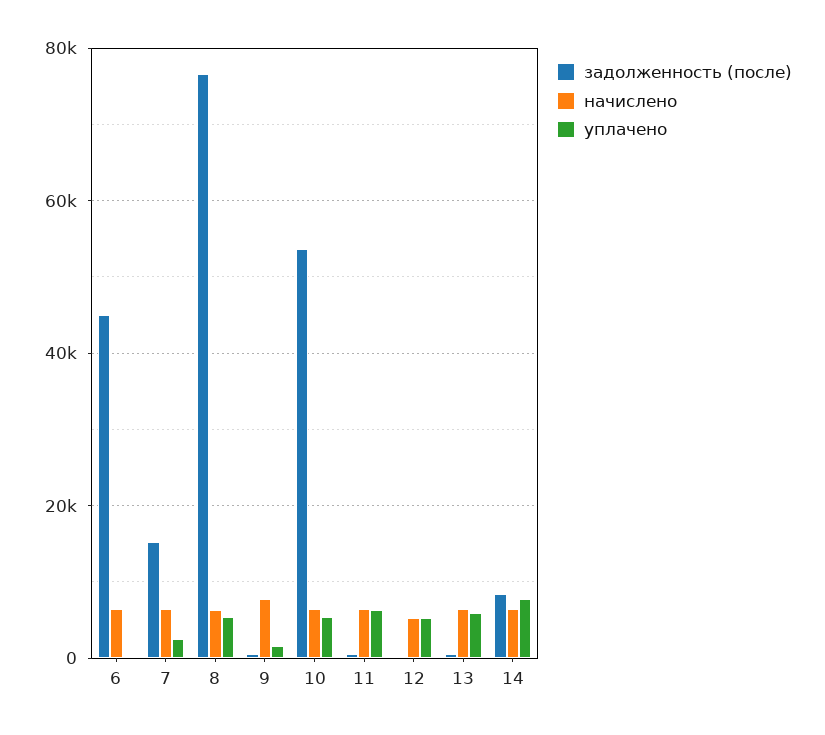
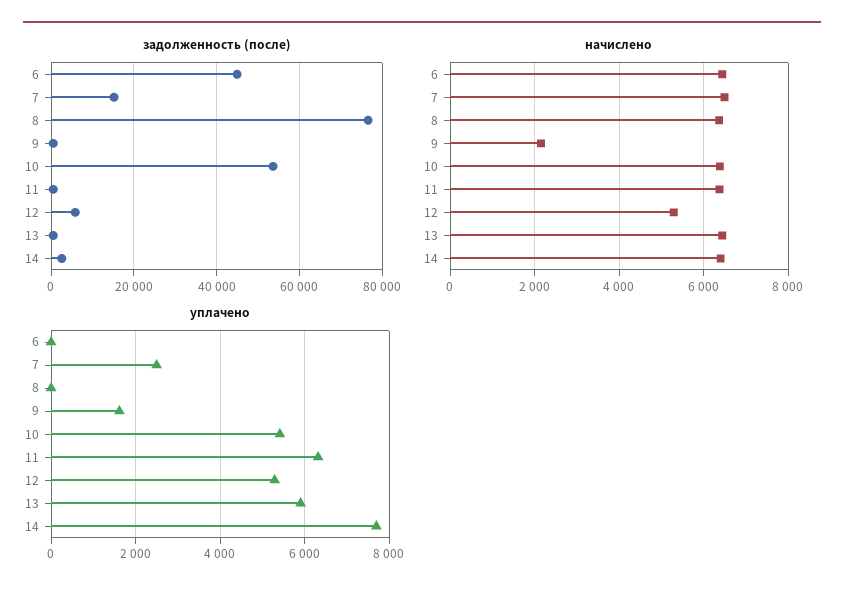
уплачено, 8: 6000 -> 0
начислено, 9: 8000 -> 2200
задолженность (после), 12: 0 -> 6000
задолженность (после), 14: 8000 -> 2000

